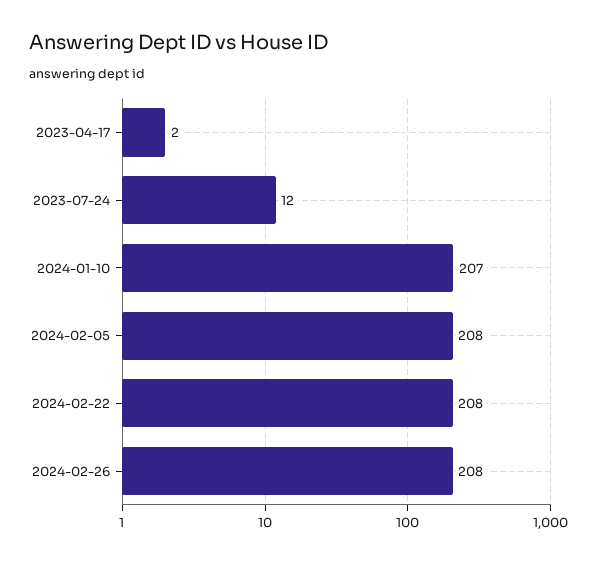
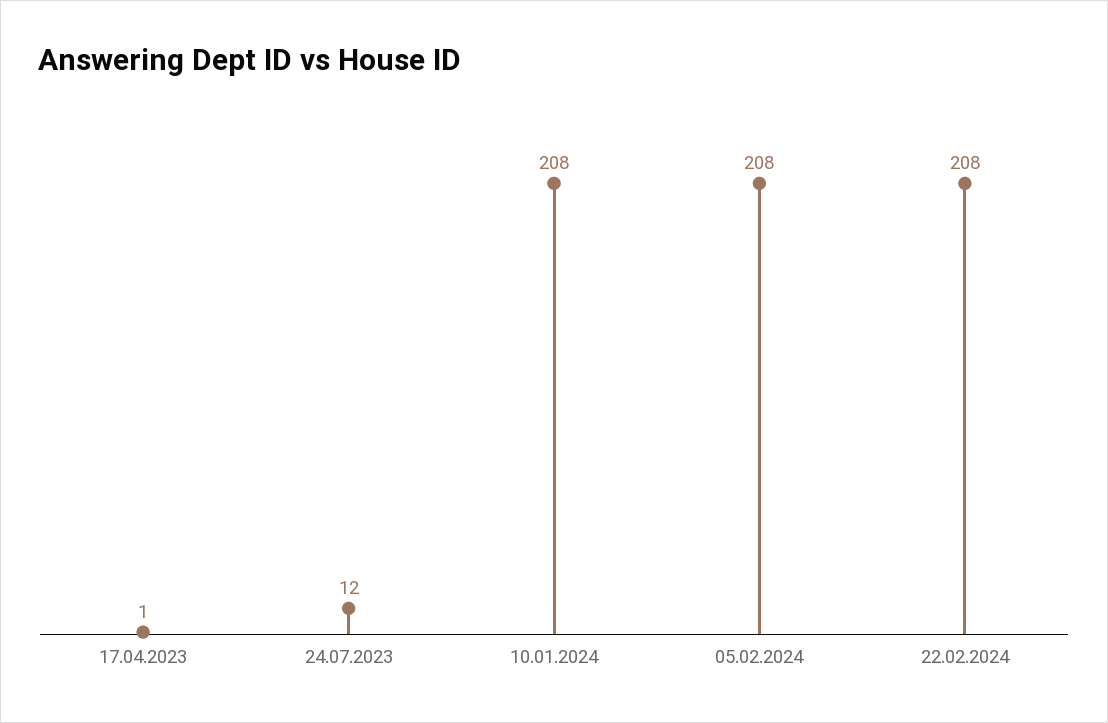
2023-04-17: 2 -> 1
2024-01-10: 207 -> 208
2024-02-26: 208 -> none

